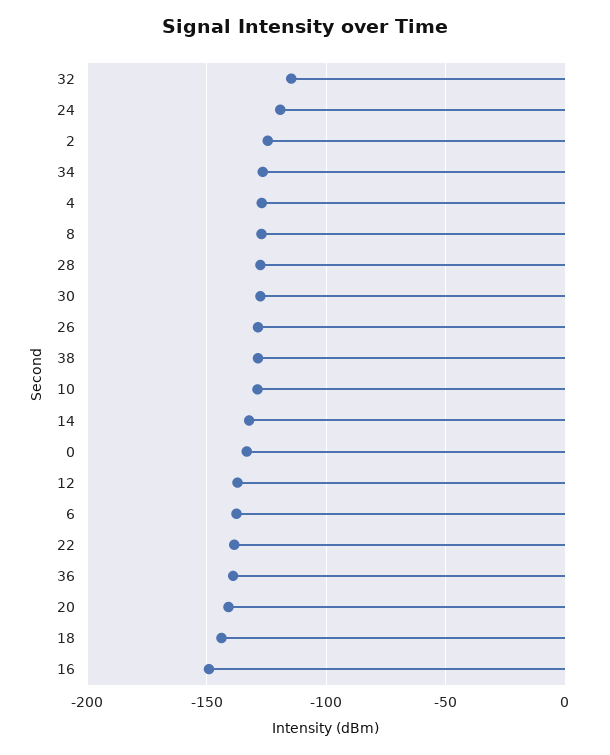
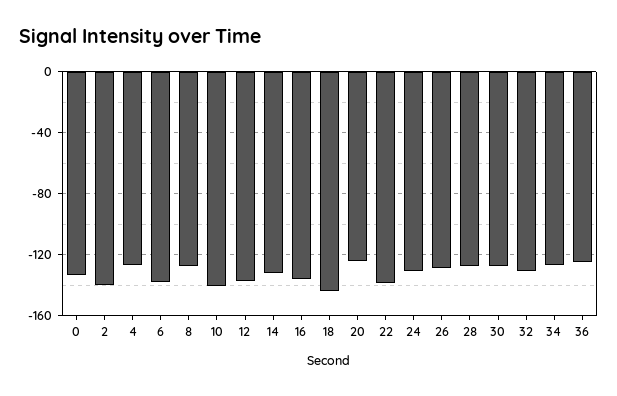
32: -115 -> -130
24: -120 -> -130
2: -125 -> -140
38: -130 -> none
10: -130 -> -140
36: -140 -> -125
20: -140 -> -125
16: -150 -> -135

